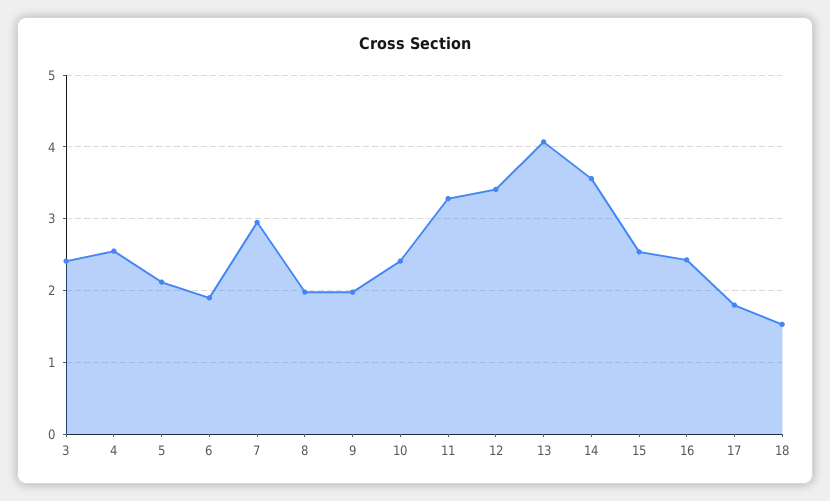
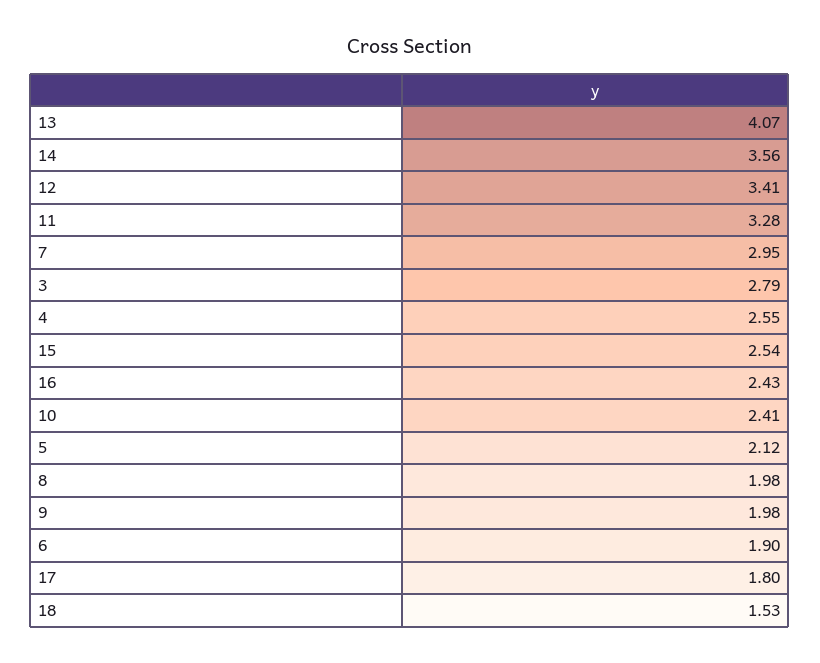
3: 2.4 -> 2.79

